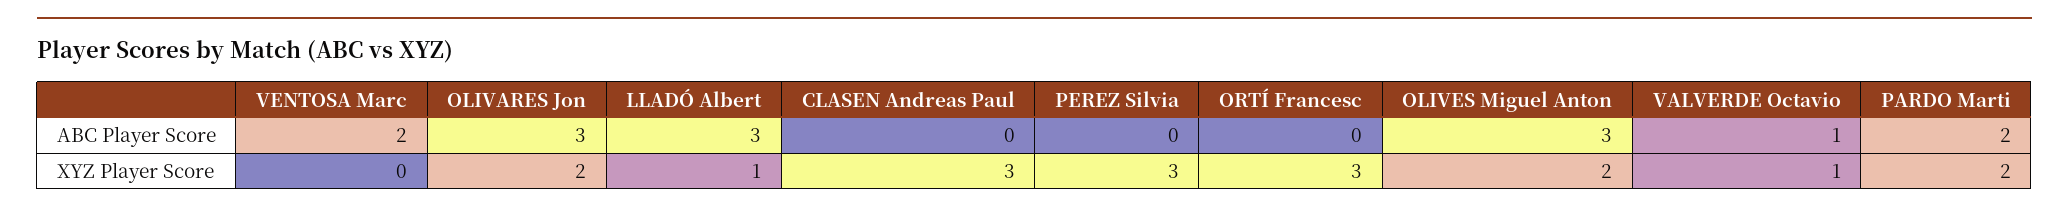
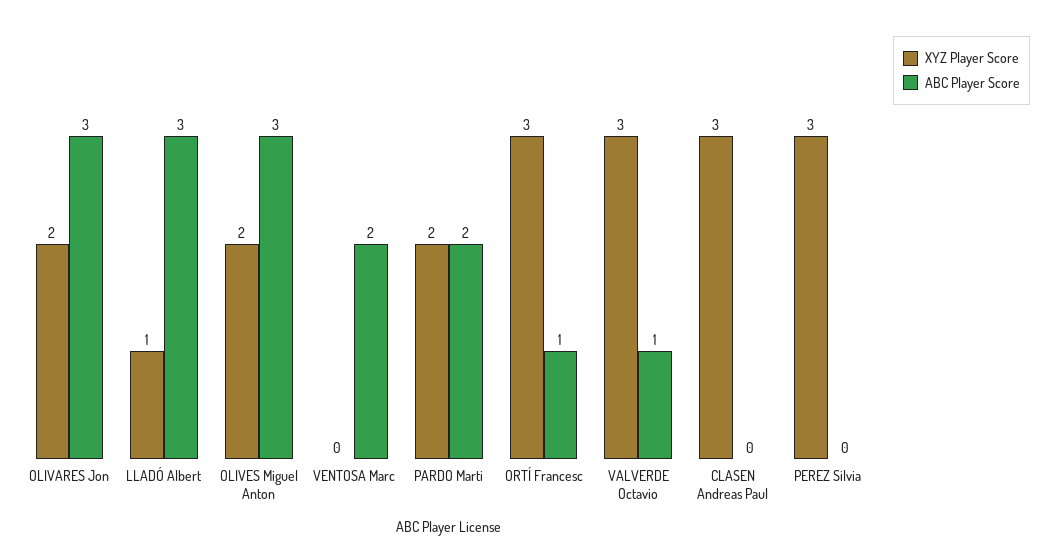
ABC Player Score, ORTÍ Francesc: 0 -> 1
XYZ Player Score, VALVERDE Octavio: 1 -> 3

